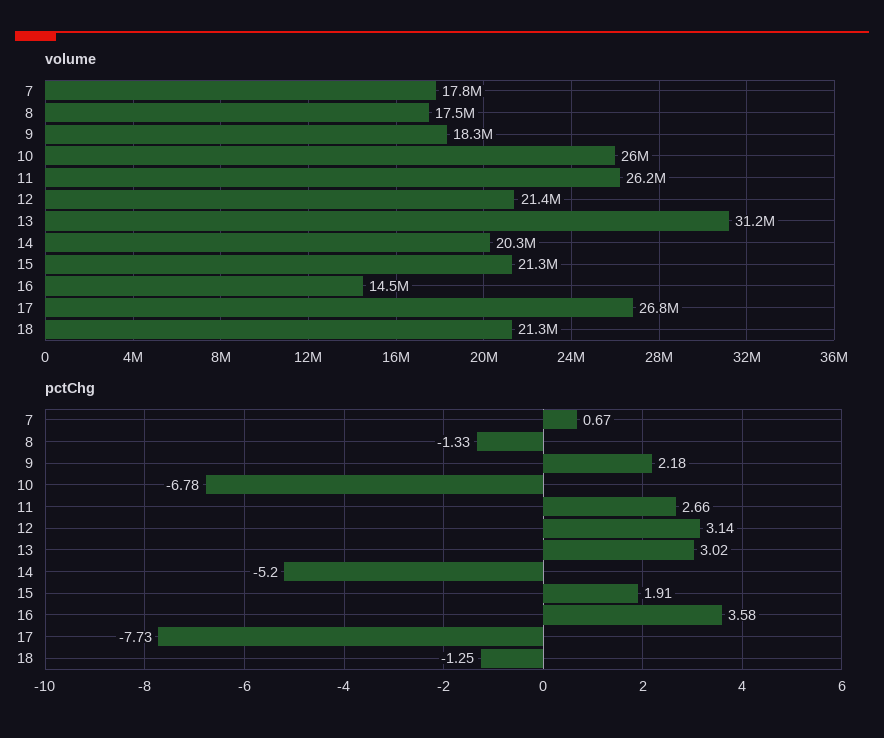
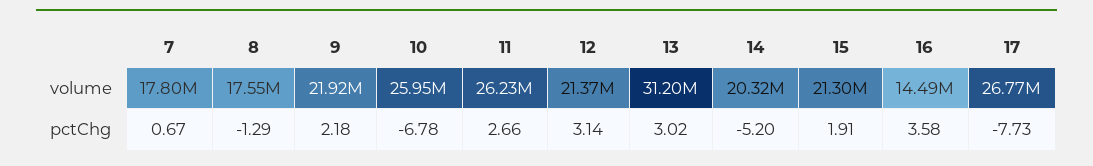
volume, 9: 18300000 -> 21920000
volume, 18: 21300000 -> none
pctChg, 8: -1.33 -> -1.29
pctChg, 18: -1.25 -> none

